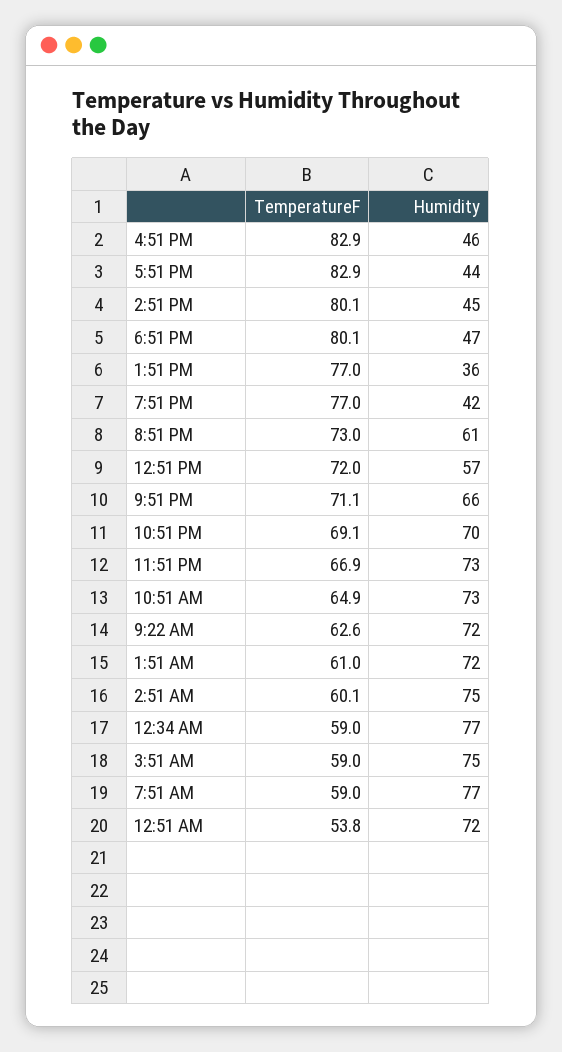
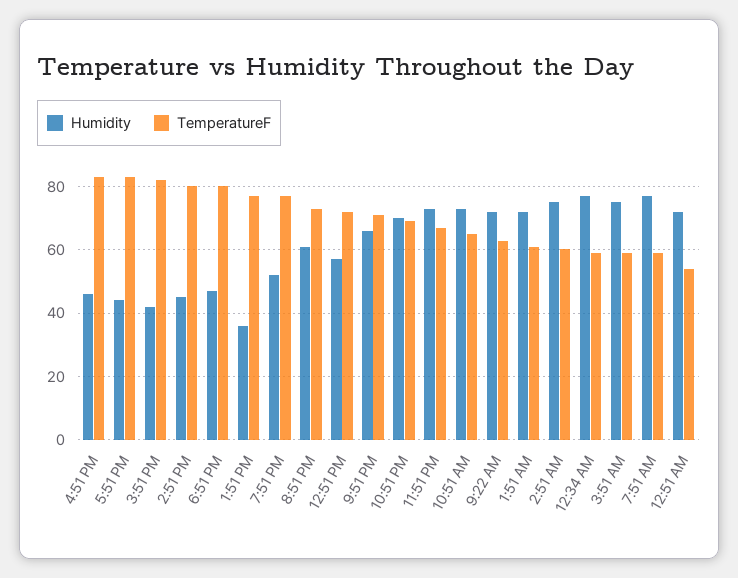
Humidity, 7:51 PM: 42 -> 52
Humidity, 3:51 PM: none -> 42
TemperatureF, 3:51 PM: none -> 82

